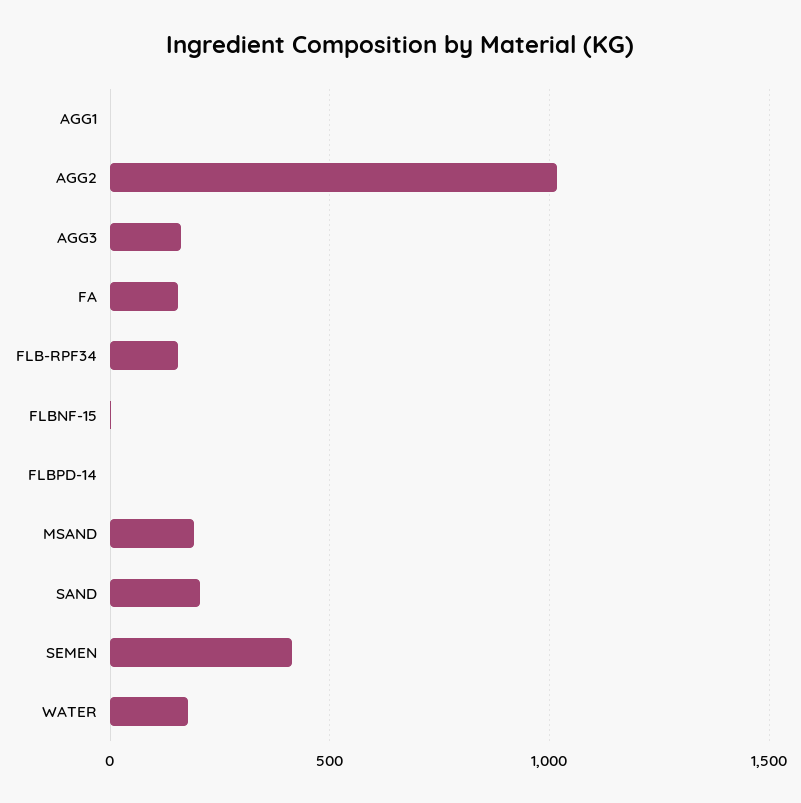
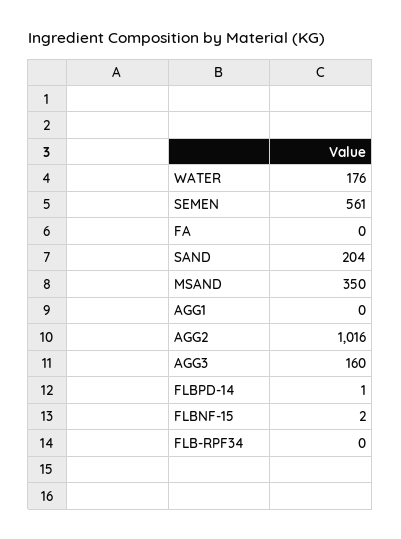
FA: 150 -> 0
FLB-RPF34: 150 -> 0
MSAND: 200 -> 350
SEMEN: 400 -> 561

